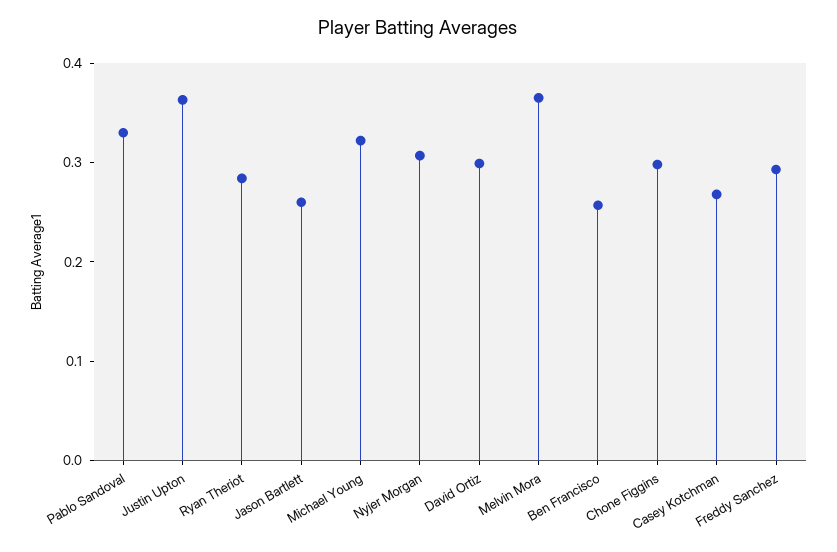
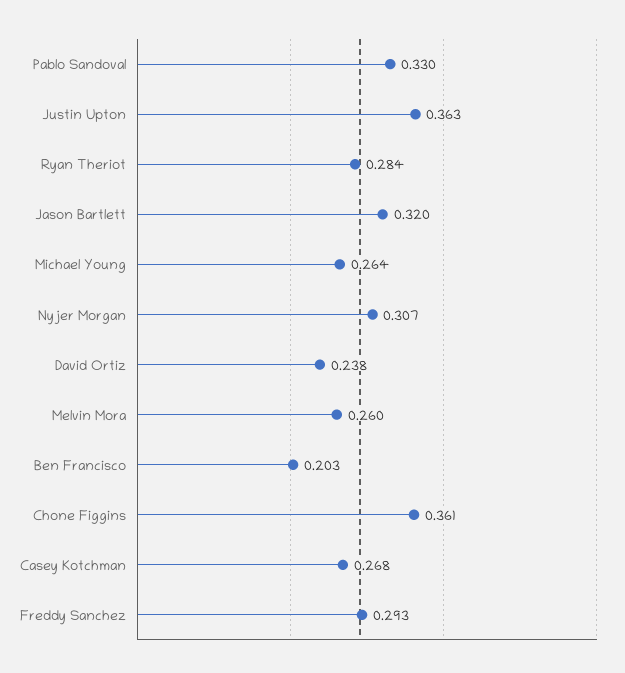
Jason Bartlett: 0.26 -> 0.32
Michael Young: 0.32 -> 0.264
David Ortiz: 0.3 -> 0.238
Melvin Mora: 0.36 -> 0.26
Ben Francisco: 0.26 -> 0.203
Chone Figgins: 0.3 -> 0.361

